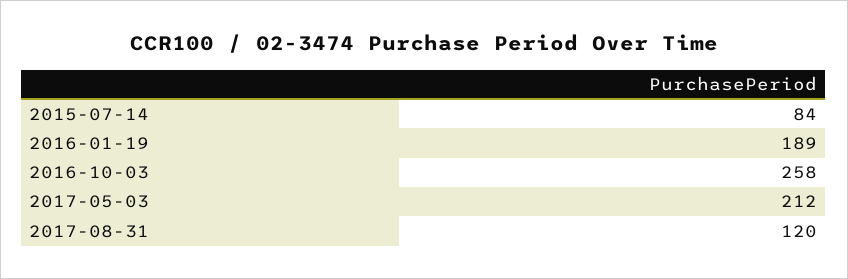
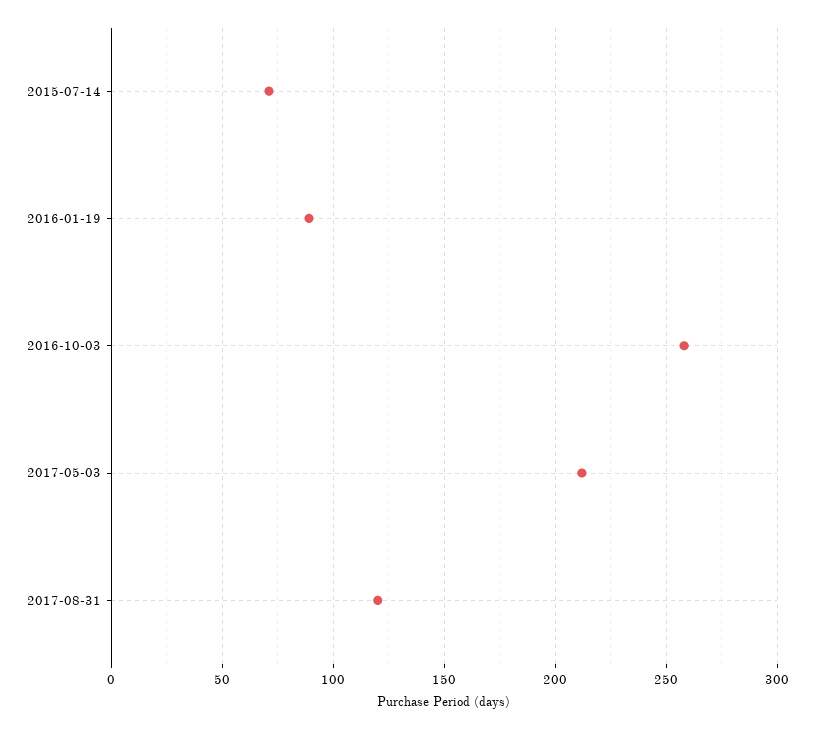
2015-07-14: 84 -> 70
2016-01-19: 189 -> 90

